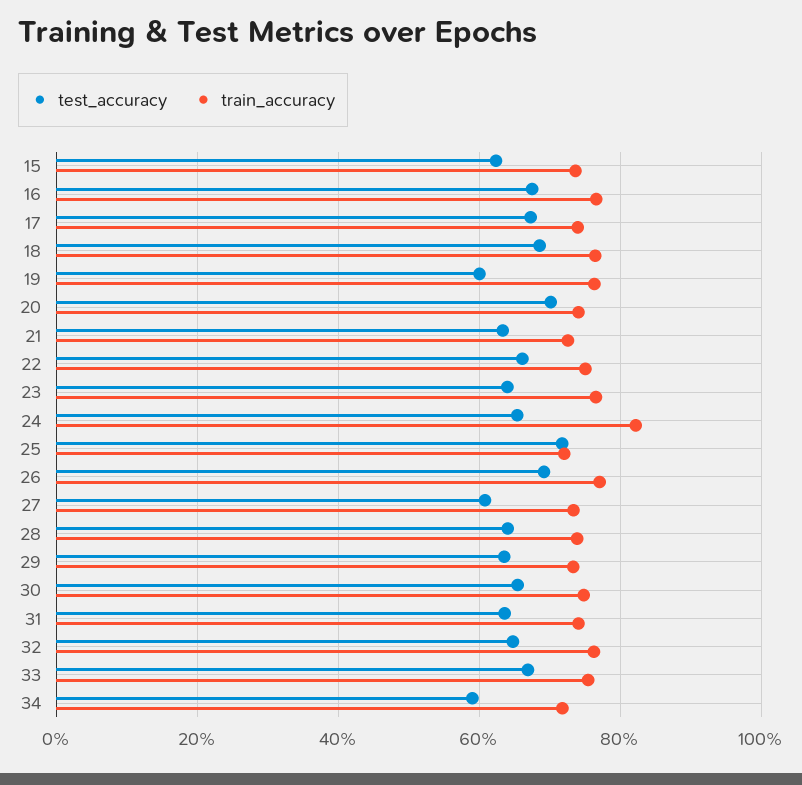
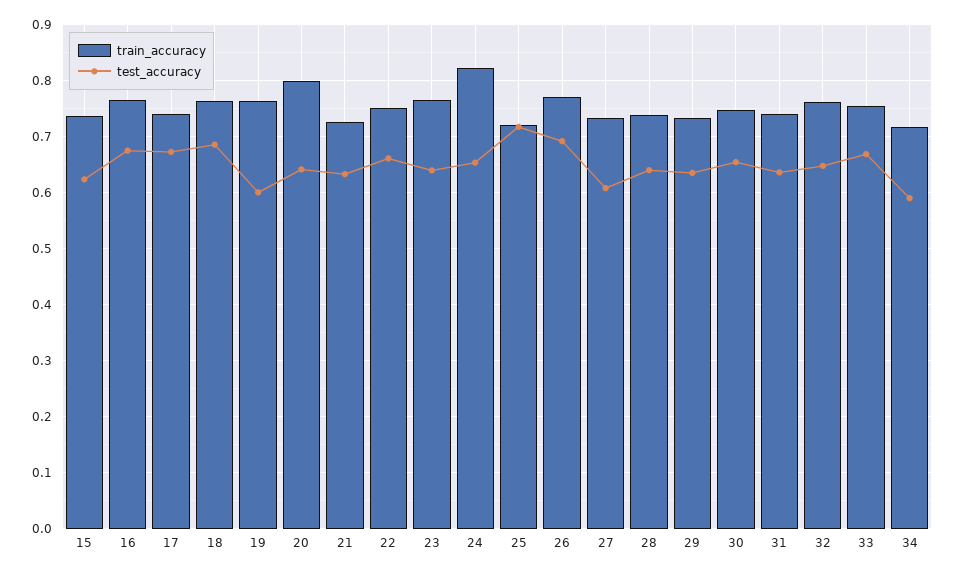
test_accuracy, 20: 0.7 -> 0.64
train_accuracy, 20: 0.74 -> 0.8

